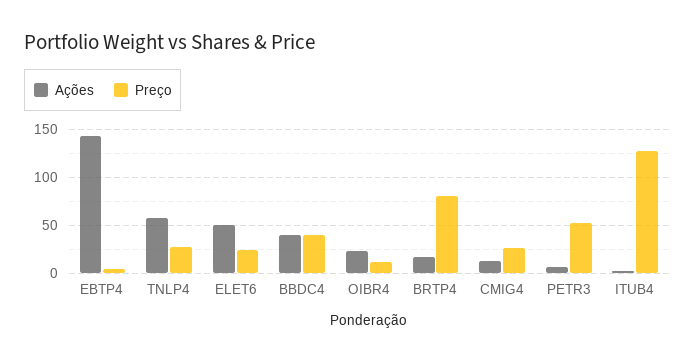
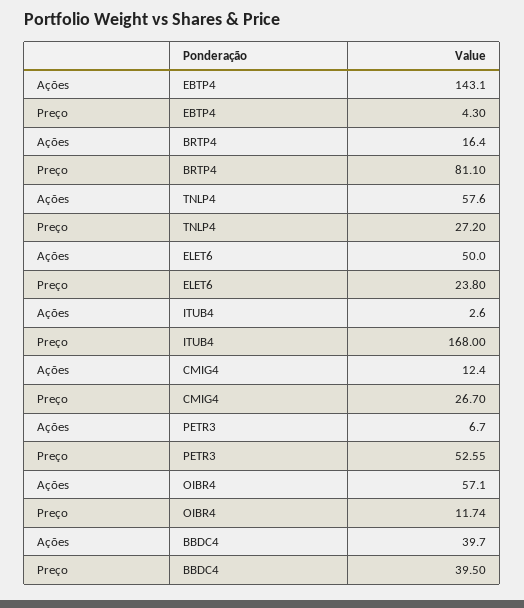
Ações, OIBR4: 20 -> 57.1
Preço, ITUB4: 130 -> 168

